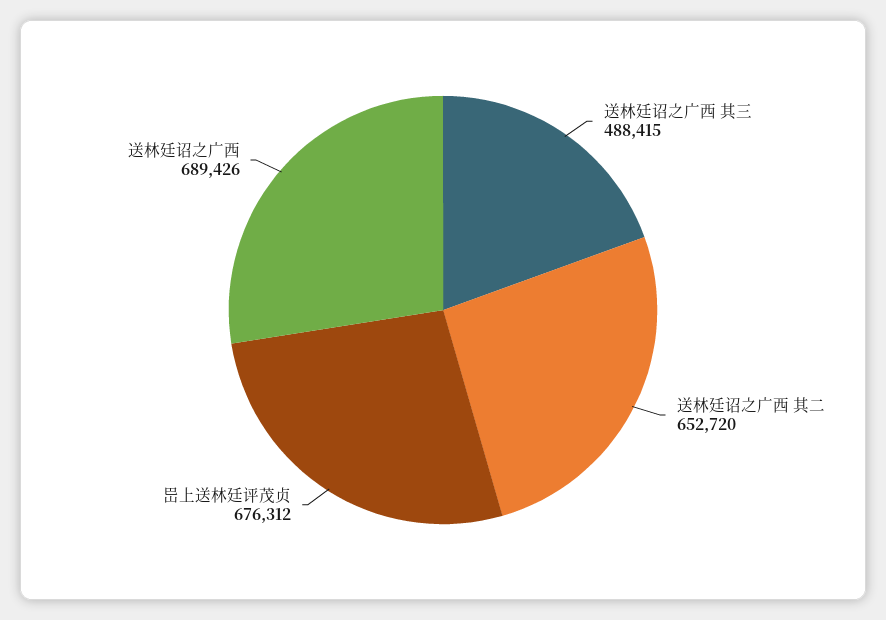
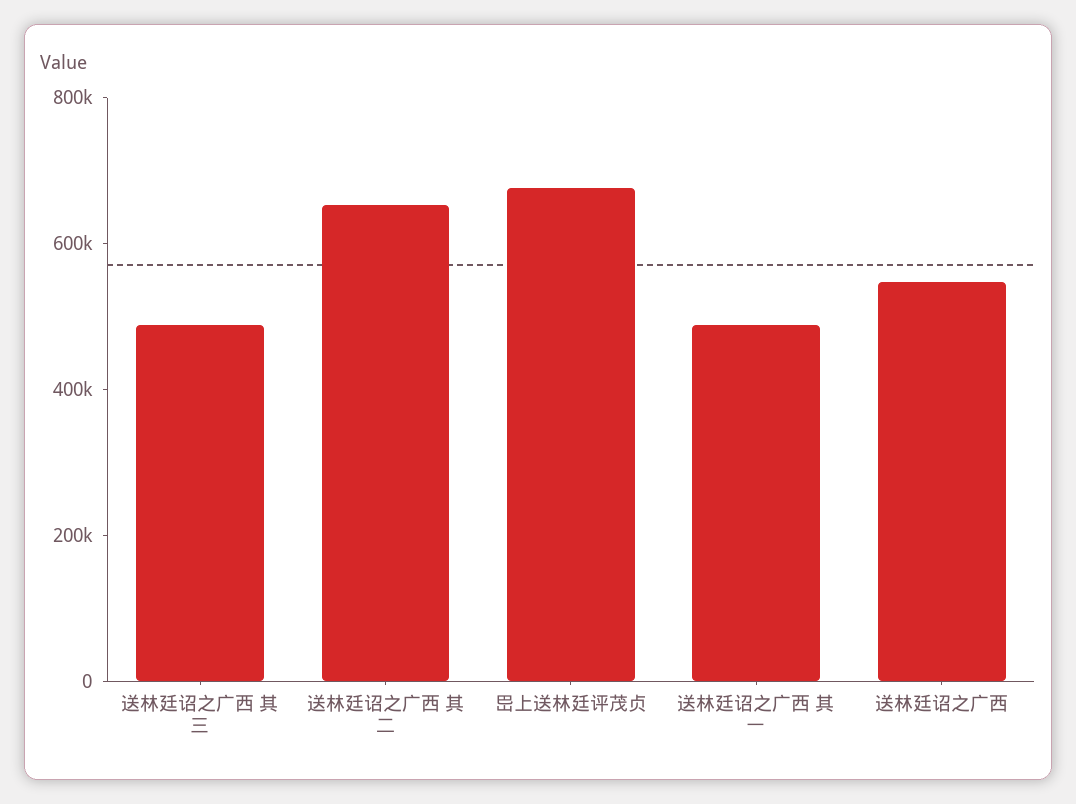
送林廷诏之广西: 689426 -> 550000
送林廷诏之广西 其一: none -> 500000

